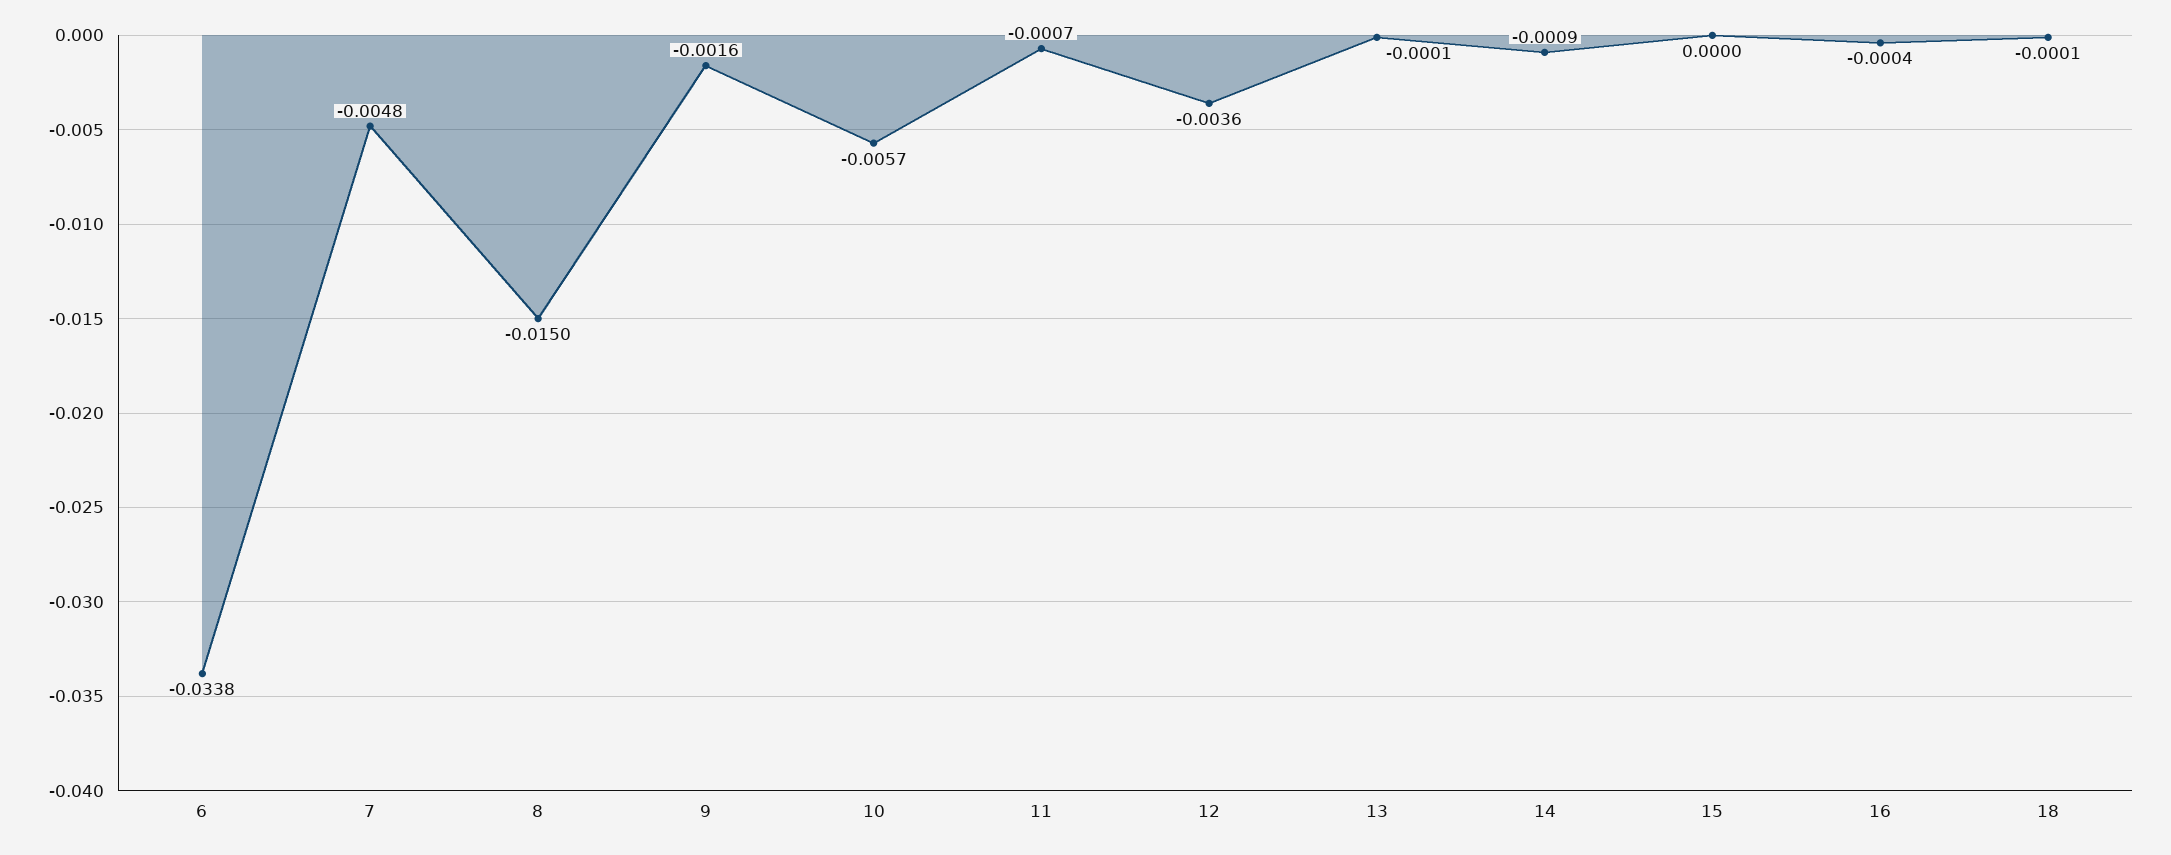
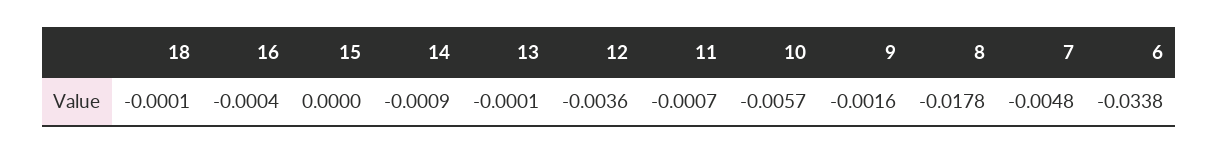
8: -0.015 -> -0.0178

